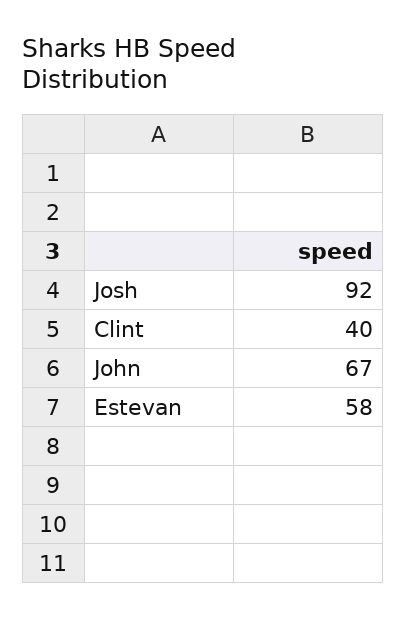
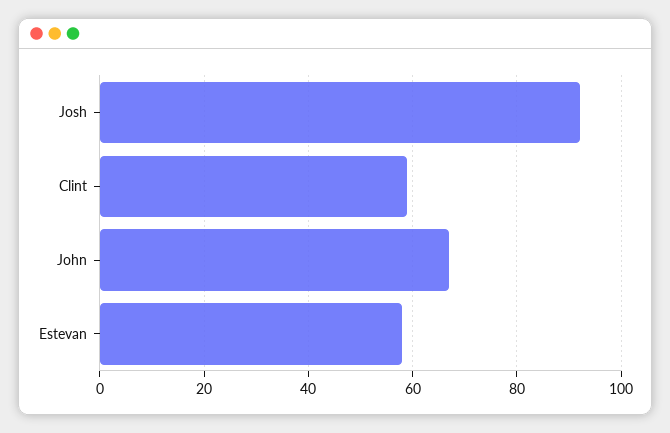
Clint: 40 -> 60

